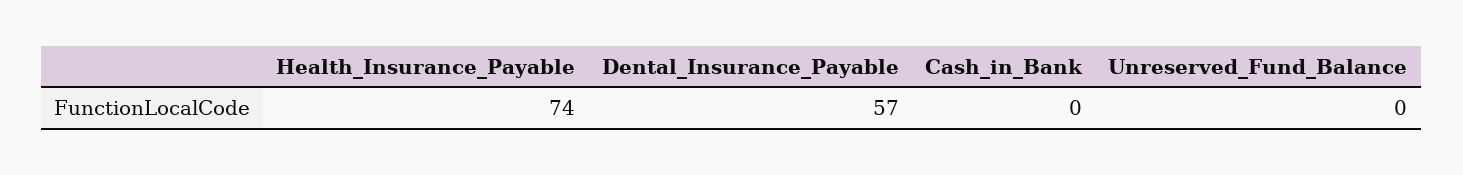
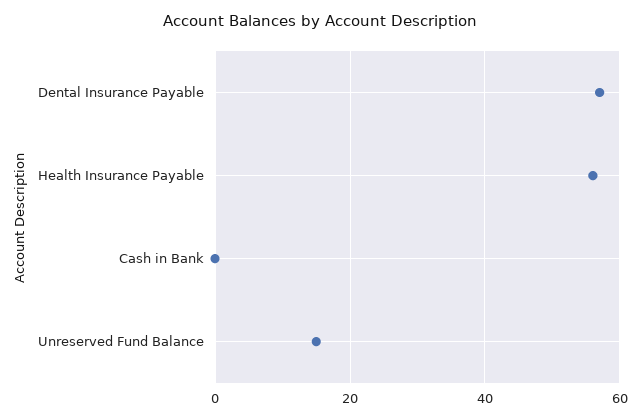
Health_Insurance_Payable: 74 -> 55
Unreserved_Fund_Balance: 0 -> 15

